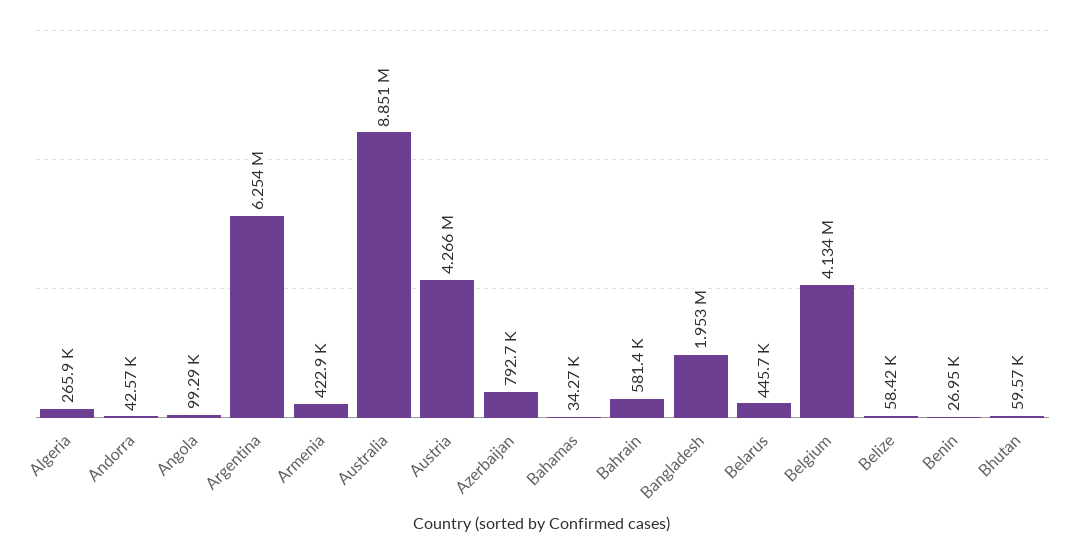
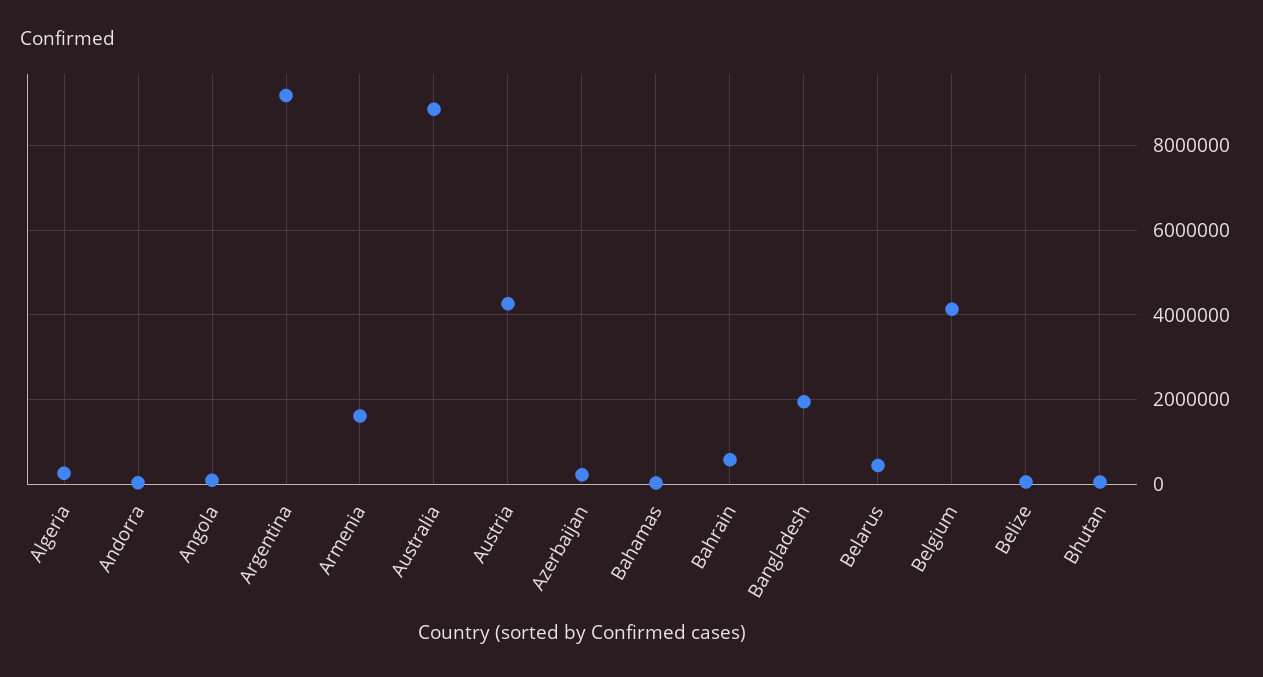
Argentina: 6254000 -> 9200000
Armenia: 422900 -> 1600000
Azerbaijan: 792700 -> 200000
Benin: 26950 -> none

